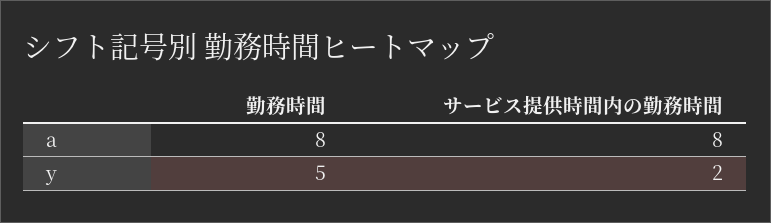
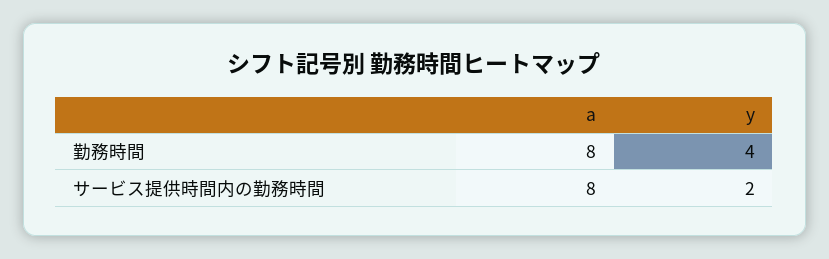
勤務時間, y: 5 -> 4

